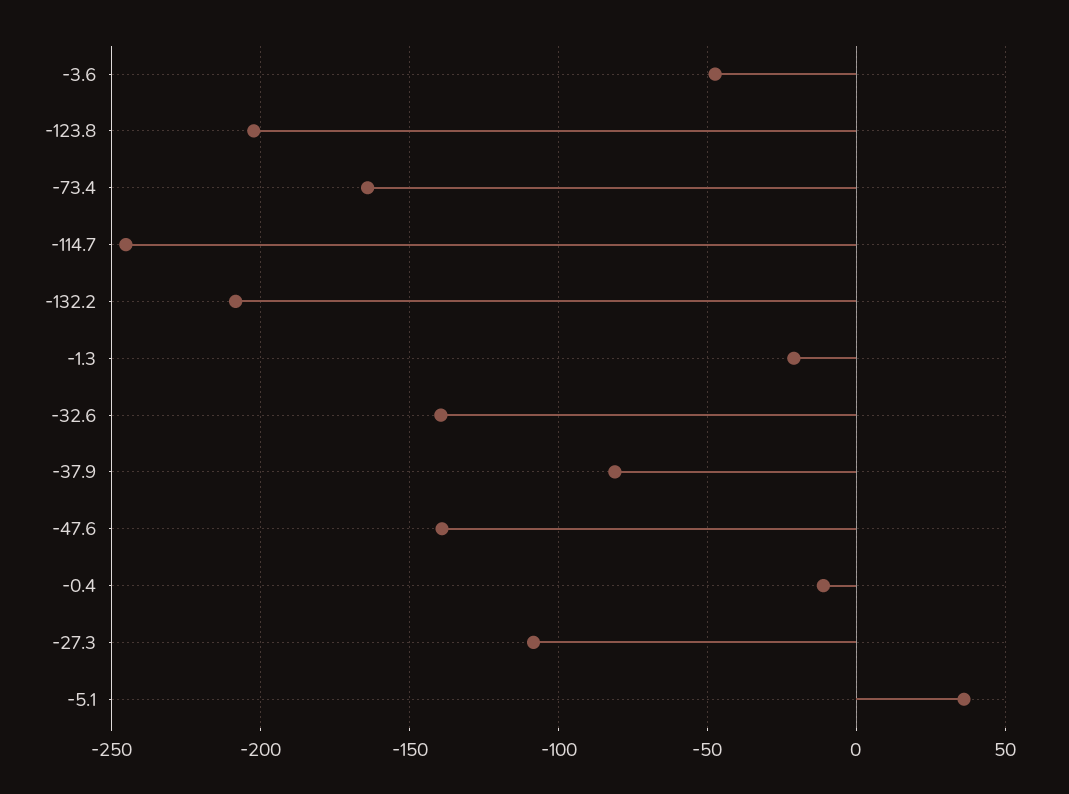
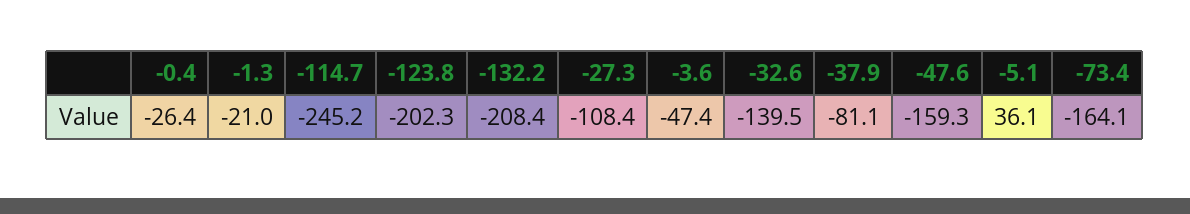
-47.6: -140 -> -159.3
-0.4: -10 -> -26.4

